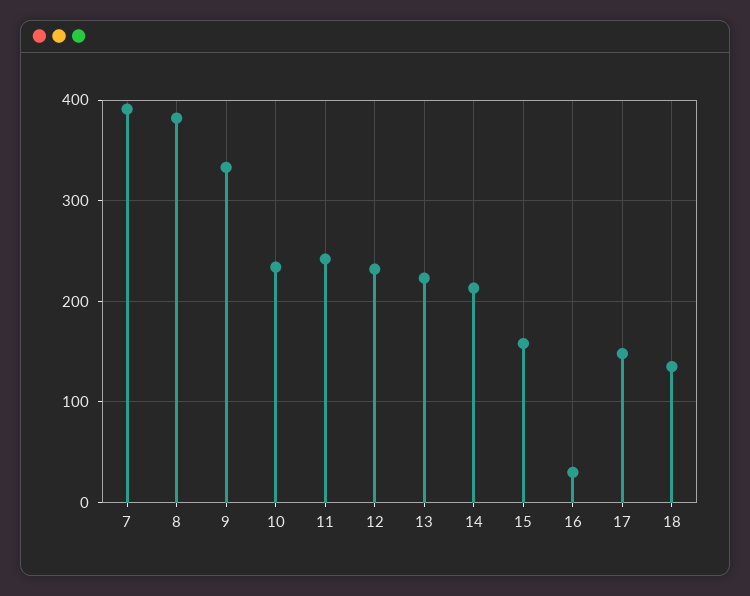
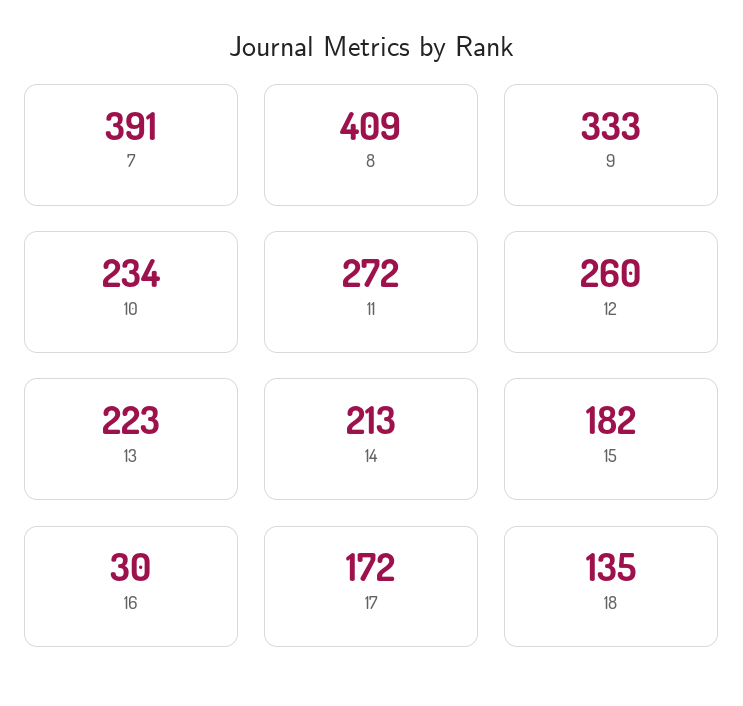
8: 380 -> 409
11: 240 -> 272
12: 230 -> 260
15: 160 -> 182
17: 150 -> 172

